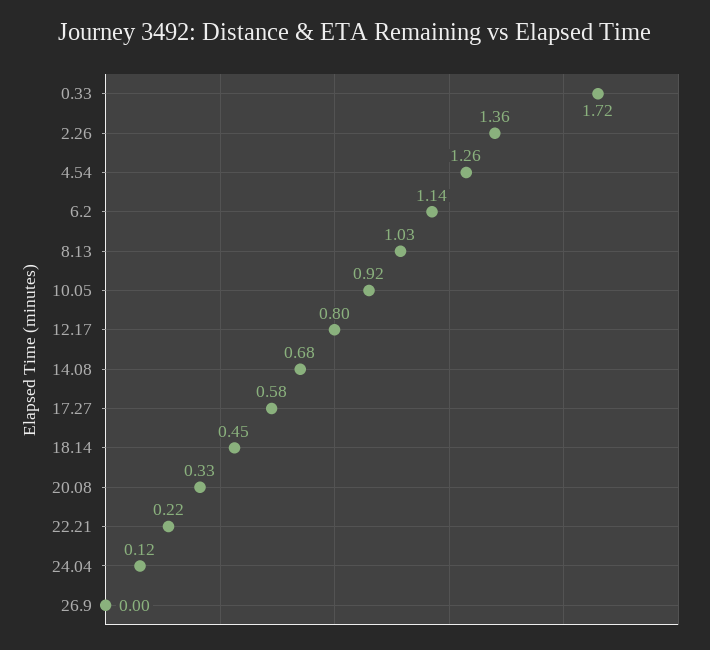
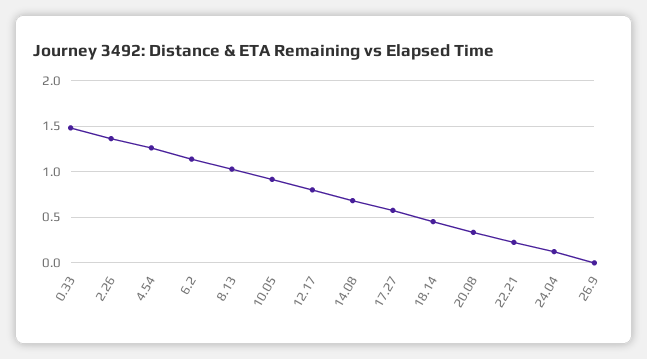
0.33: 1.72 -> 1.5

